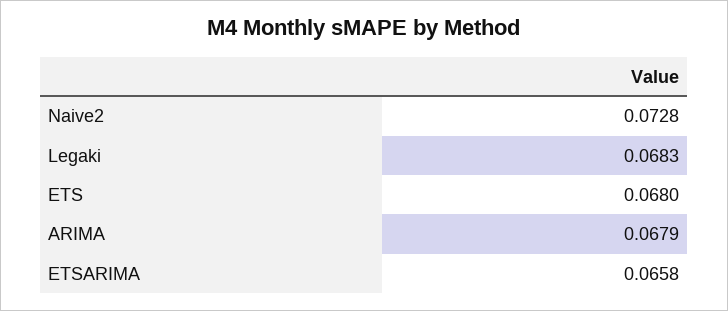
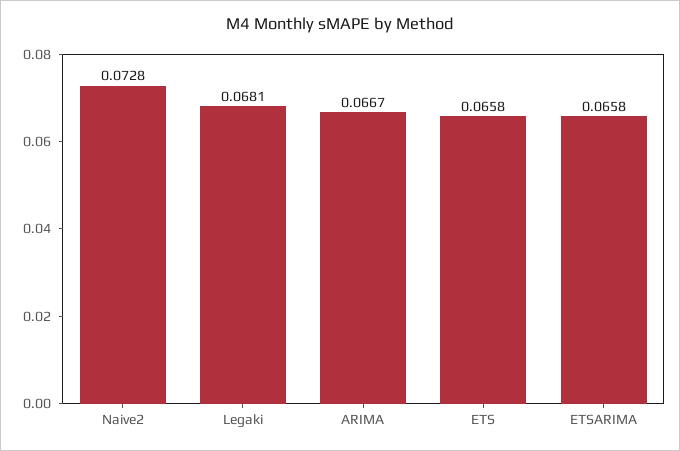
Legaki: 0.0683 -> 0.0681
ETS: 0.068 -> 0.0658
ARIMA: 0.0679 -> 0.0667

